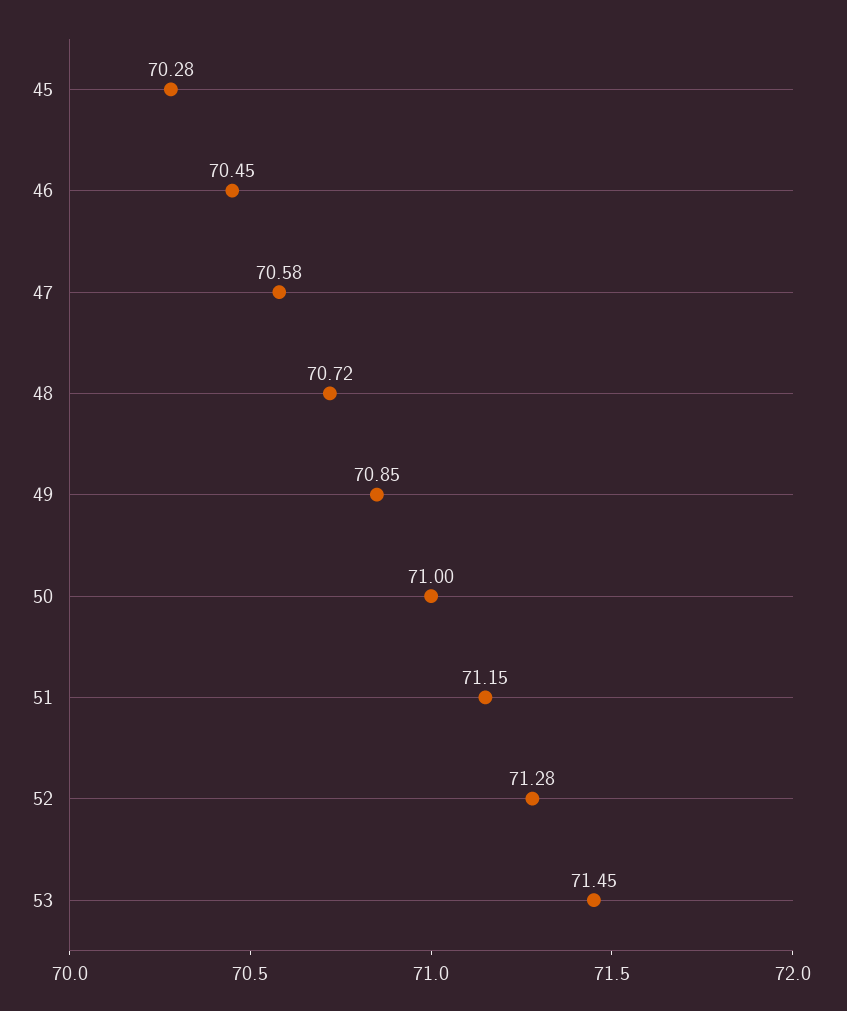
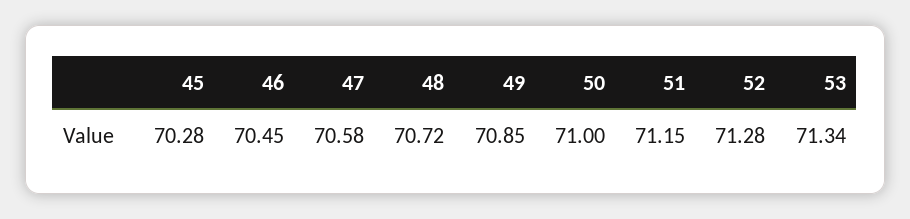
53: 71.45 -> 71.34

